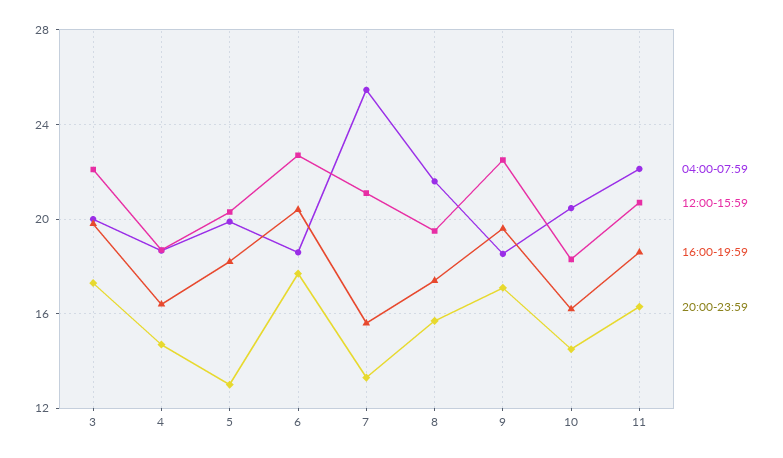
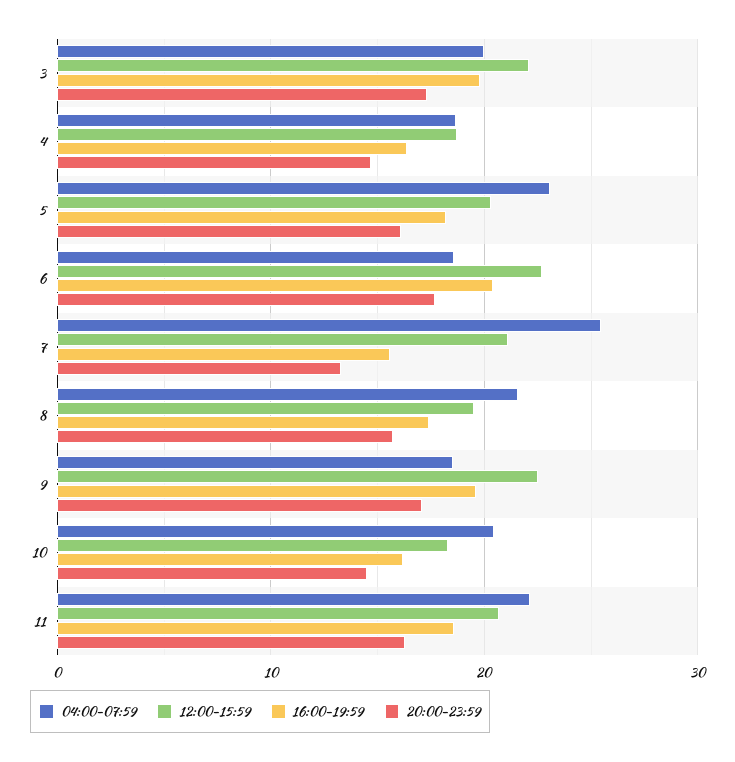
04:00-07:59, 5: 20 -> 23
20:00-23:59, 5: 13 -> 16

